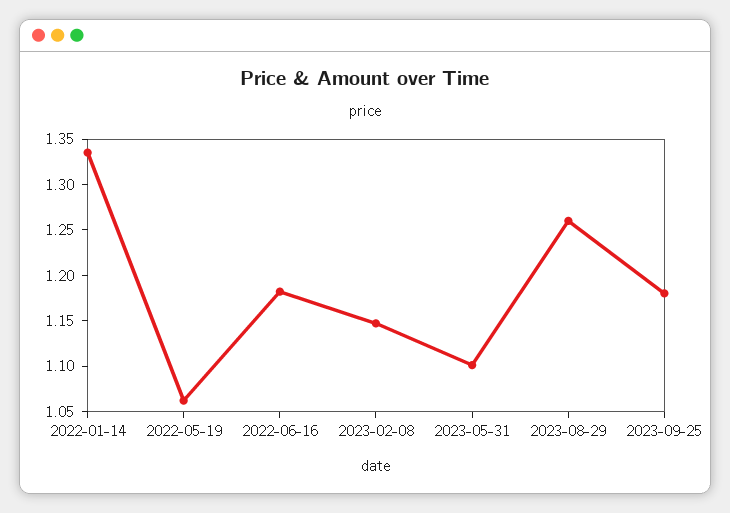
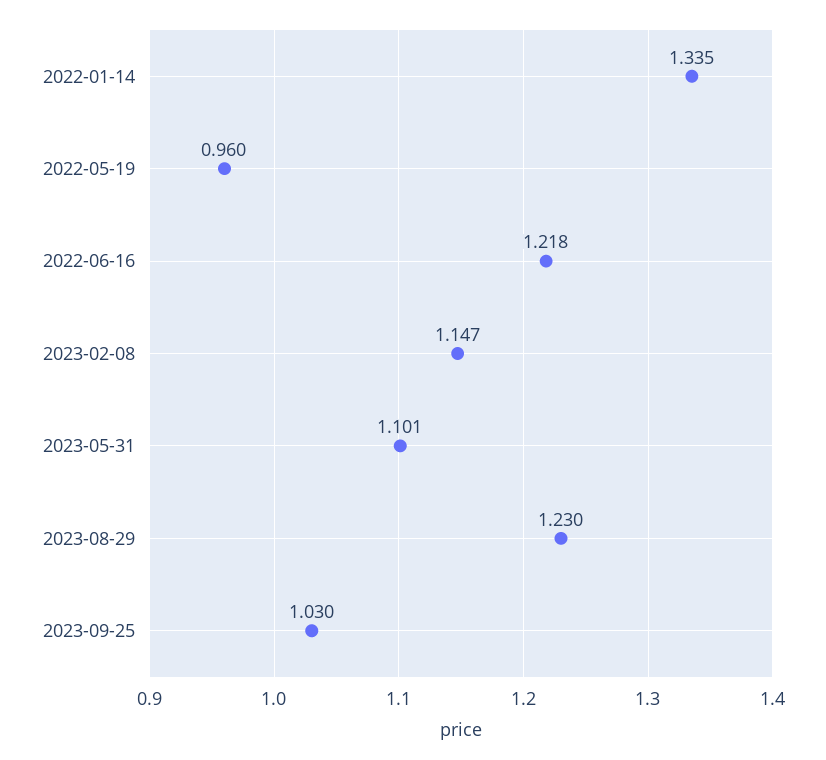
2022-05-19: 1.06 -> 0.96
2022-06-16: 1.18 -> 1.218
2023-08-29: 1.26 -> 1.23
2023-09-25: 1.18 -> 1.03

